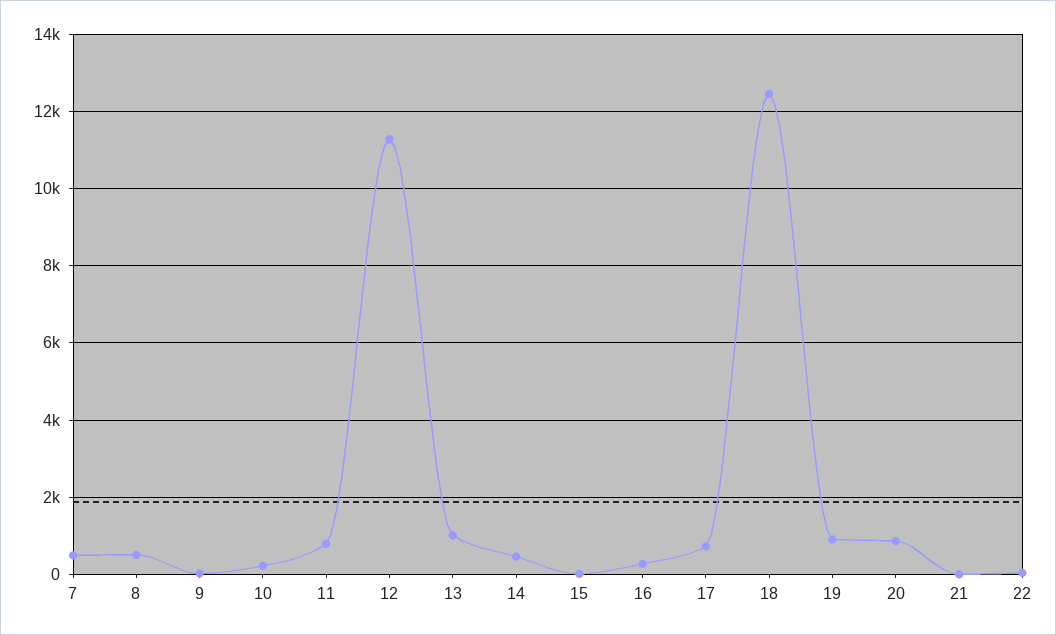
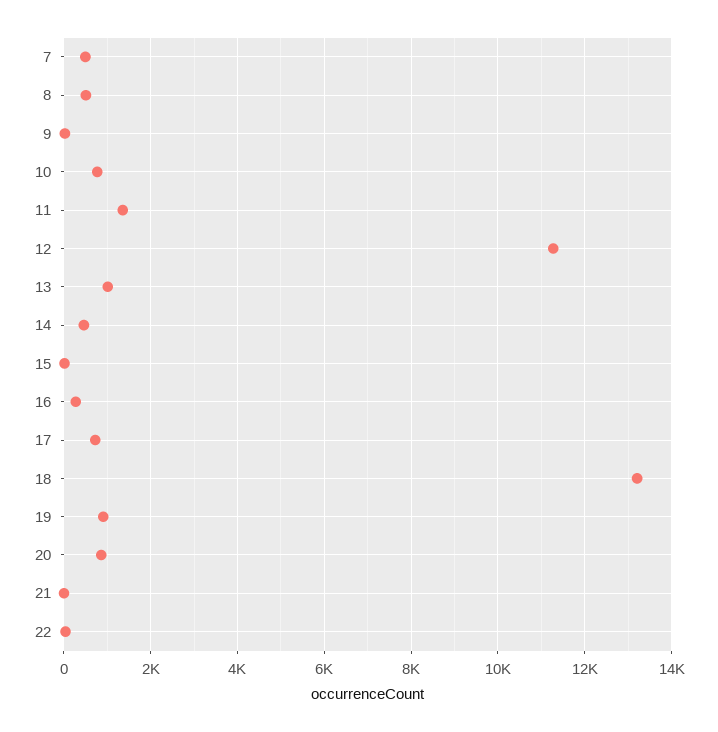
10: 200 -> 800
11: 800 -> 1400
18: 12400 -> 13200

